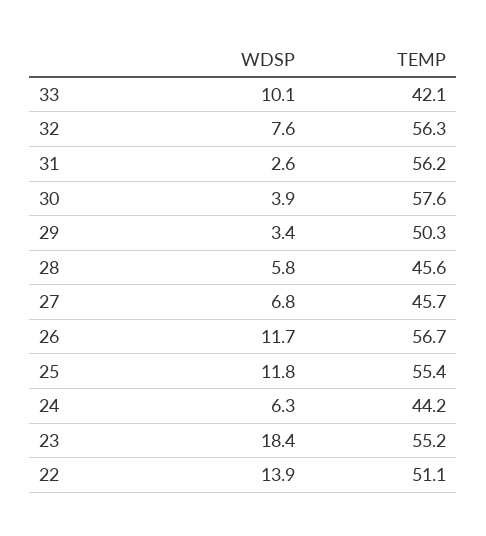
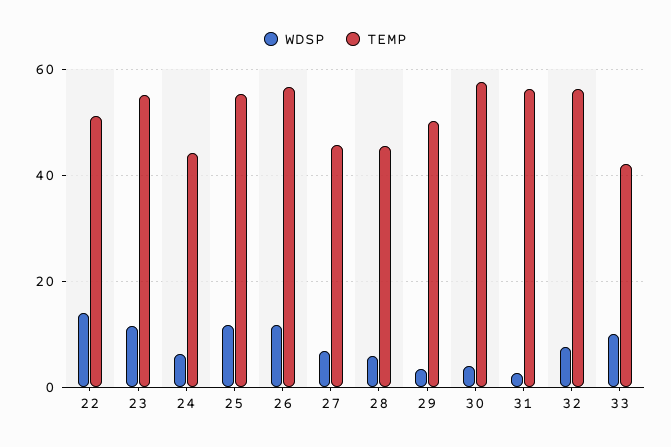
WDSP, 23: 18.4 -> 12

